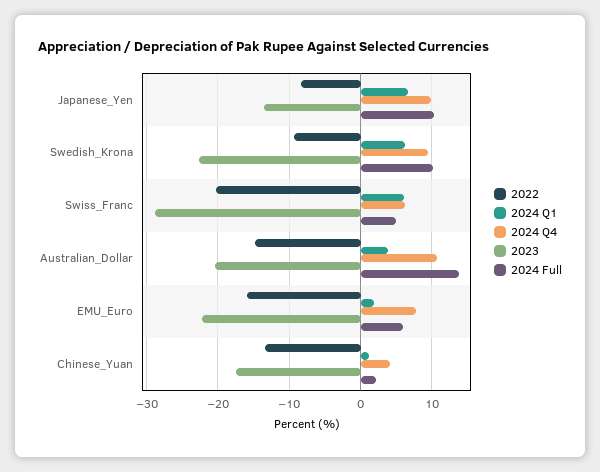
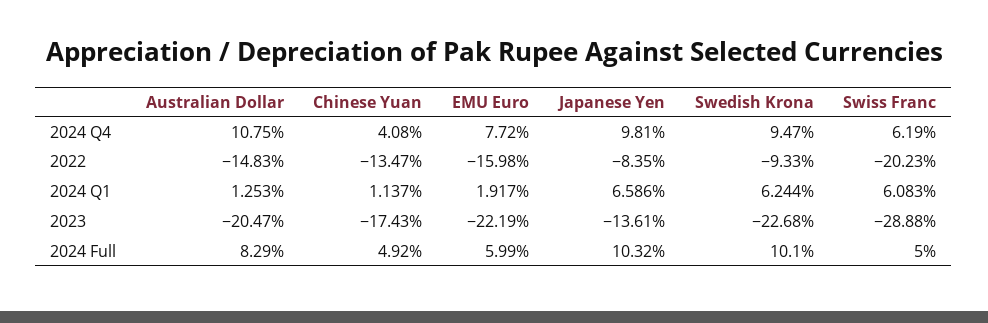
2024 Q1, Australian_Dollar: 4 -> 1.253
2024 Full, Australian_Dollar: 14 -> 8.29
2024 Full, Chinese_Yuan: 2 -> 4.92

